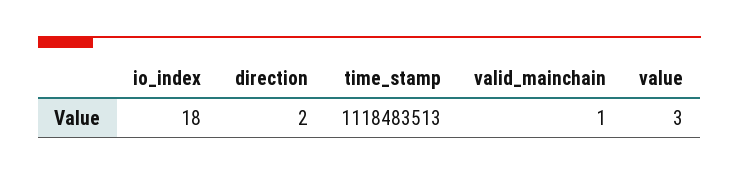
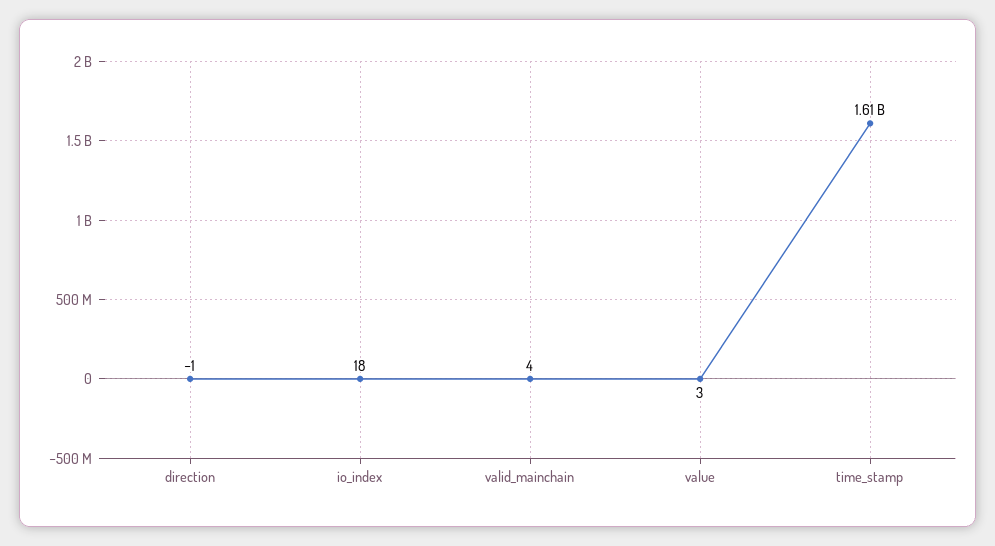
direction: 2 -> -1
time_stamp: 1118483513 -> 1610000000
valid_mainchain: 1 -> 4

